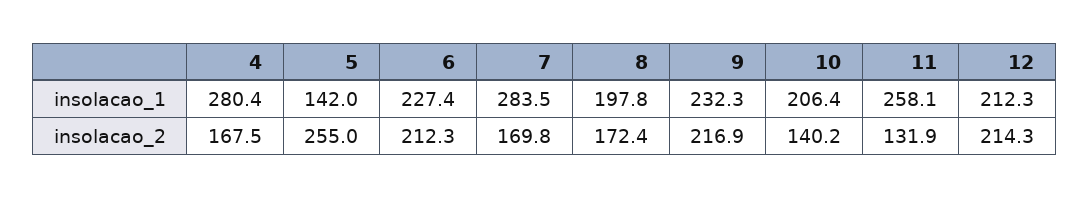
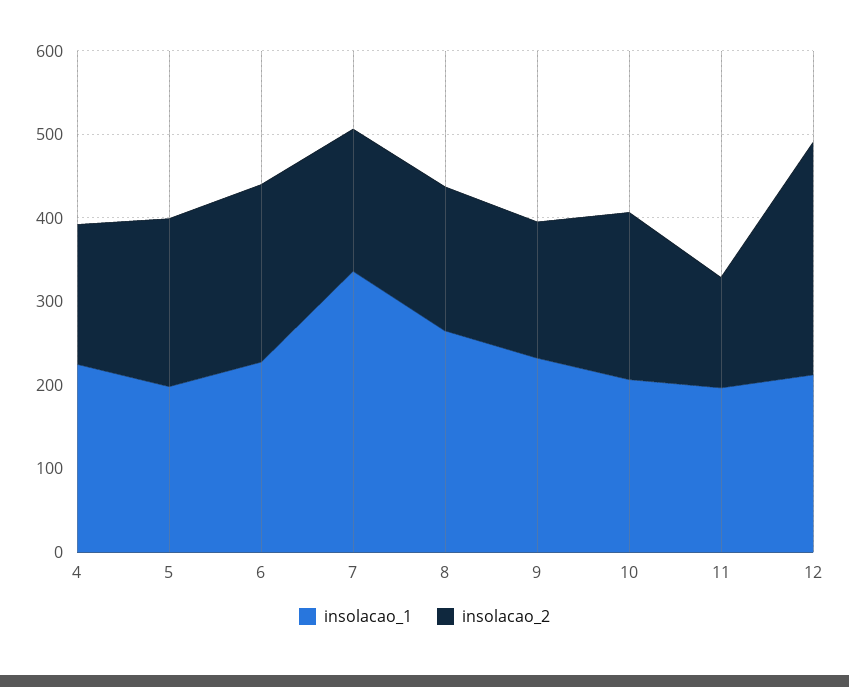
insolacao_1, 4: 280.4 -> 220
insolacao_1, 5: 142 -> 200
insolacao_1, 7: 283.5 -> 340
insolacao_1, 8: 197.8 -> 260
insolacao_1, 11: 258.1 -> 200
insolacao_2, 5: 255 -> 200
insolacao_2, 9: 216.9 -> 160
insolacao_2, 10: 140.2 -> 200
insolacao_2, 12: 214.3 -> 280

